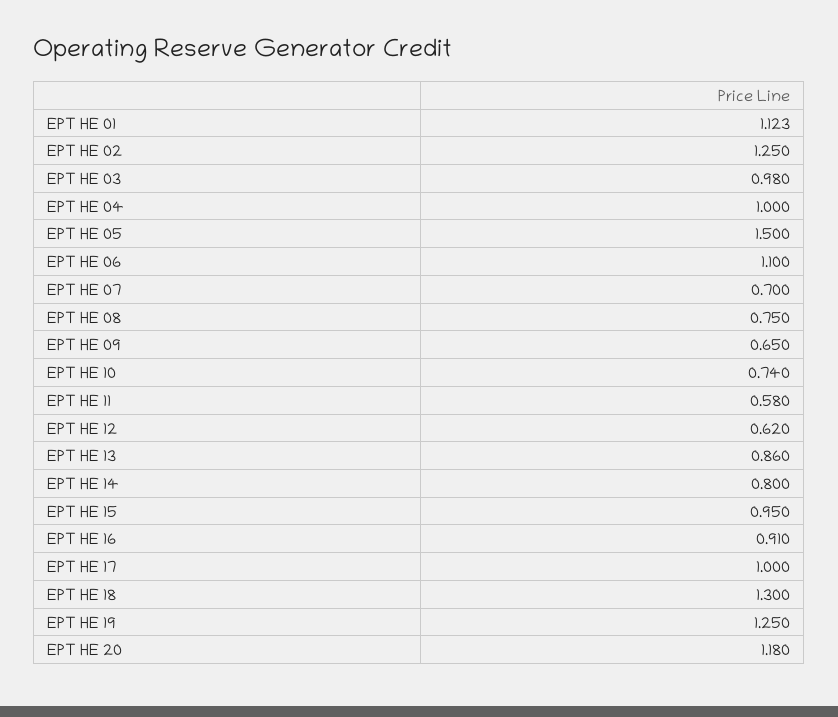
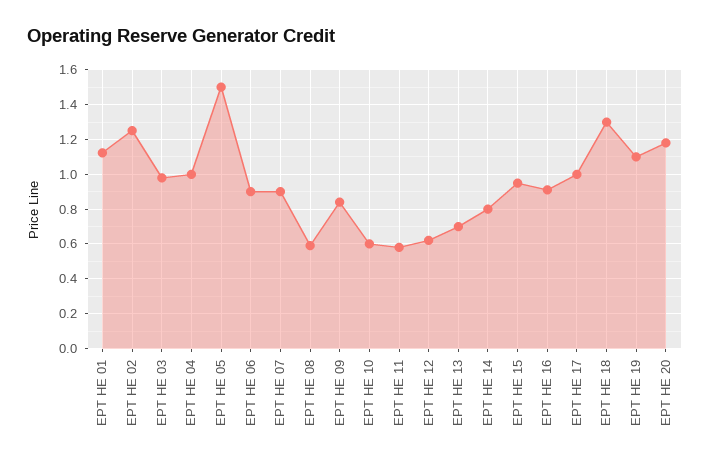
EPT HE 06: 1.1 -> 0.9
EPT HE 07: 0.7 -> 0.9
EPT HE 08: 0.75 -> 0.6
EPT HE 09: 0.65 -> 0.85
EPT HE 10: 0.74 -> 0.6
EPT HE 13: 0.86 -> 0.7
EPT HE 19: 1.25 -> 1.1

